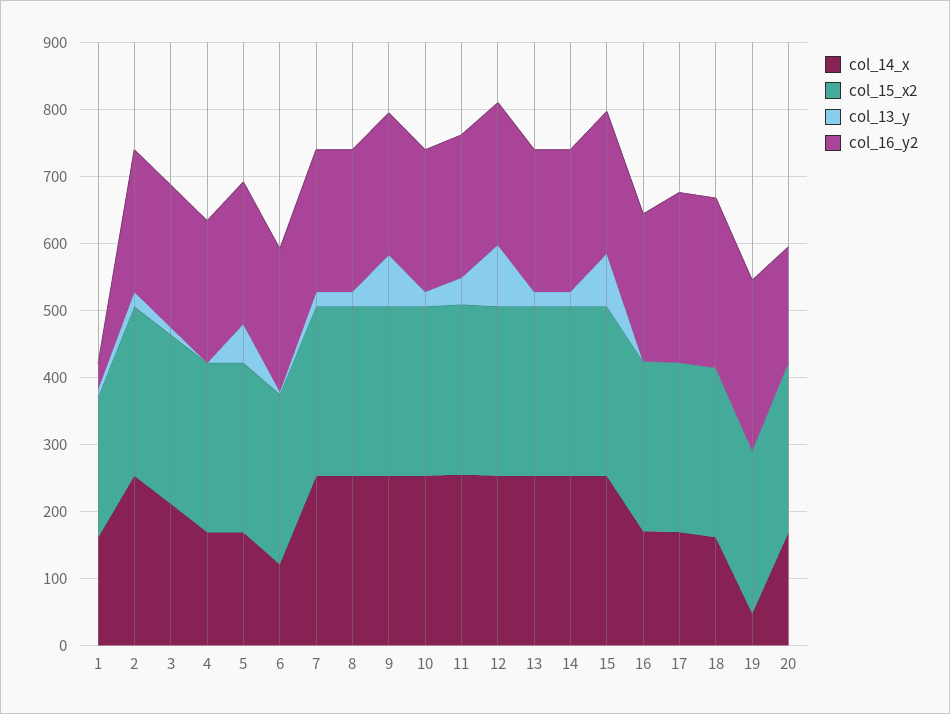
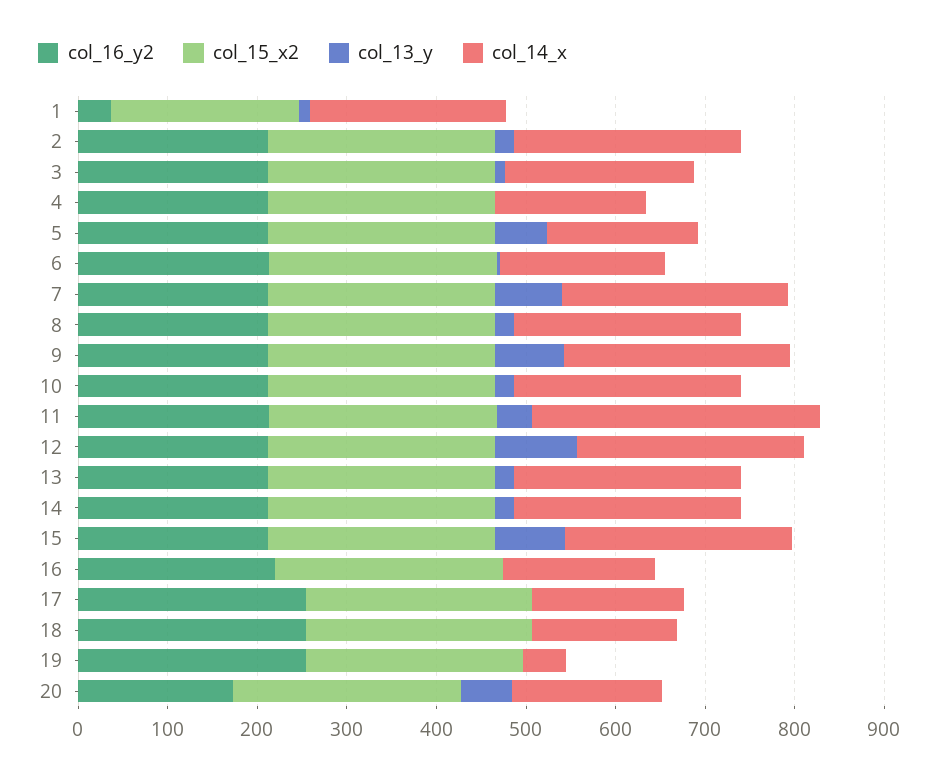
col_14_x, 1: 160 -> 220
col_14_x, 6: 120 -> 180
col_13_y, 7: 20 -> 80
col_14_x, 11: 260 -> 320
col_13_y, 20: 0 -> 60

